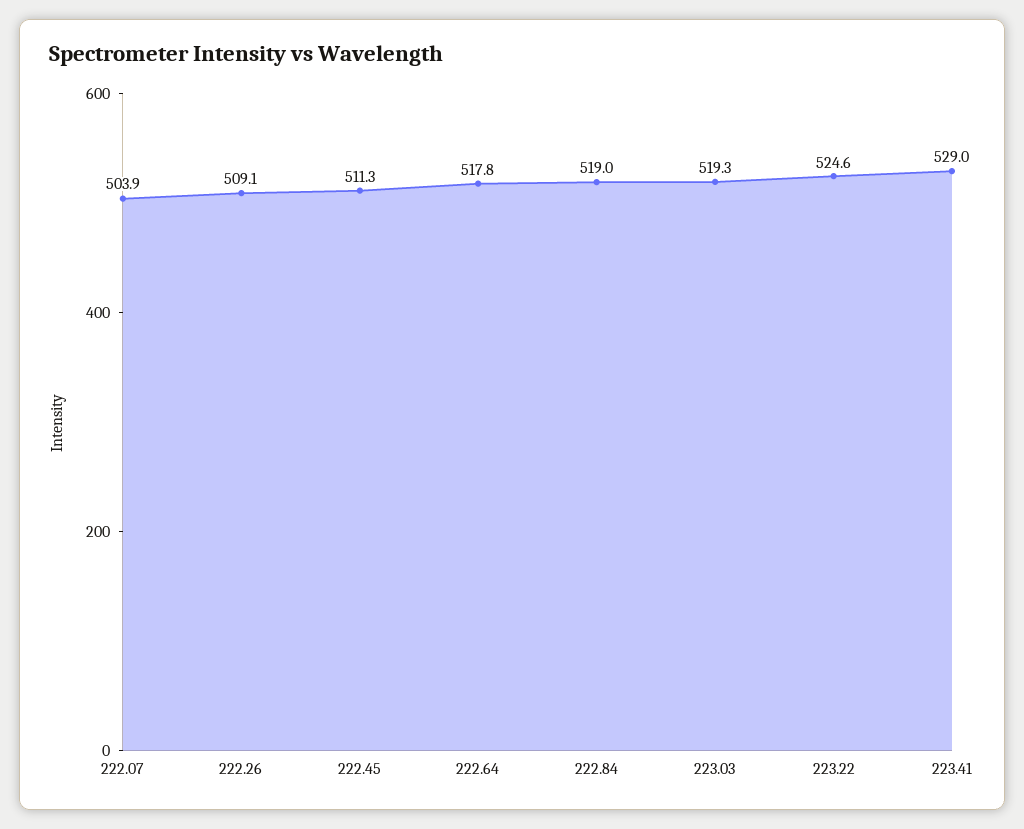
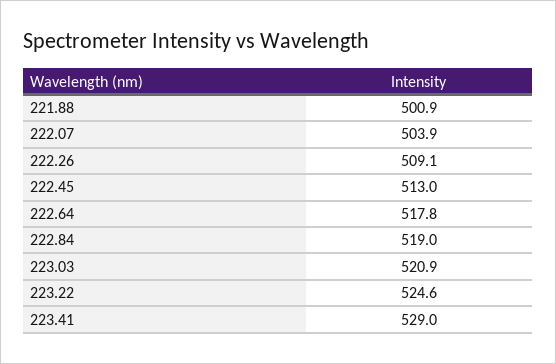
222.45: 511.3 -> 513
223.03: 519.3 -> 520.9
221.88: none -> 500.9

